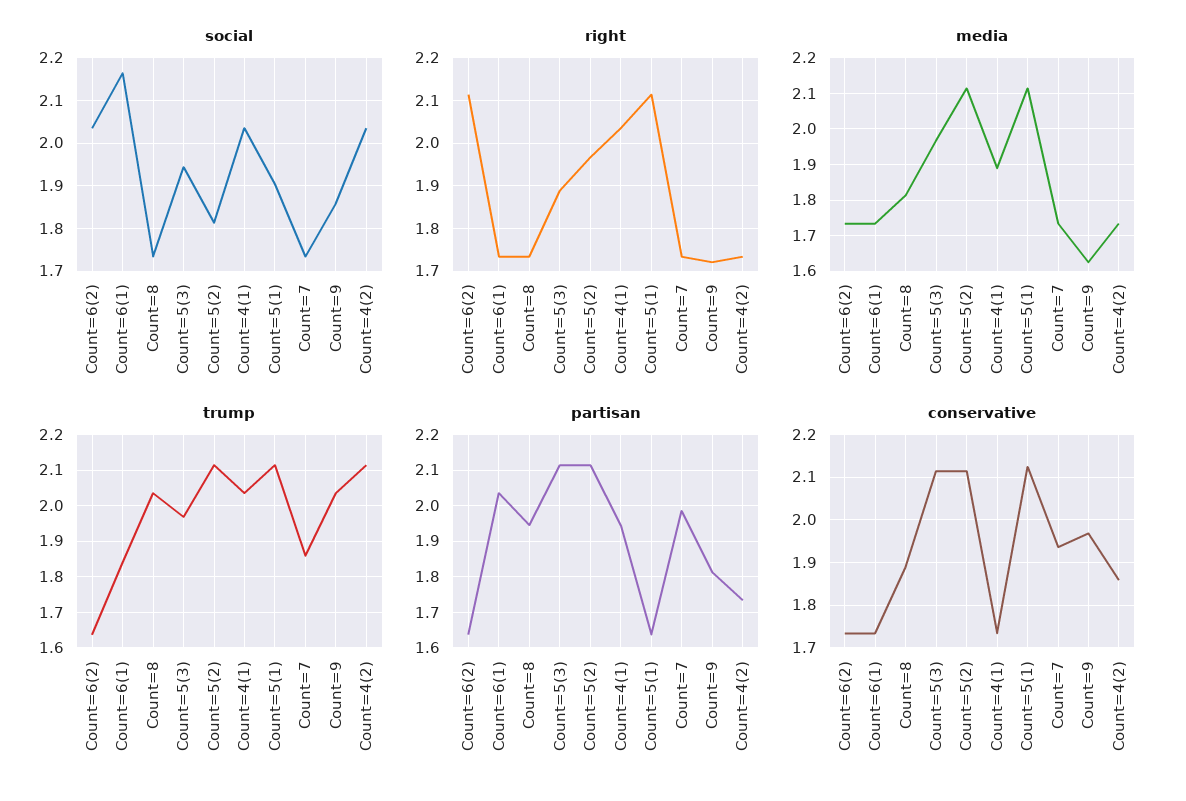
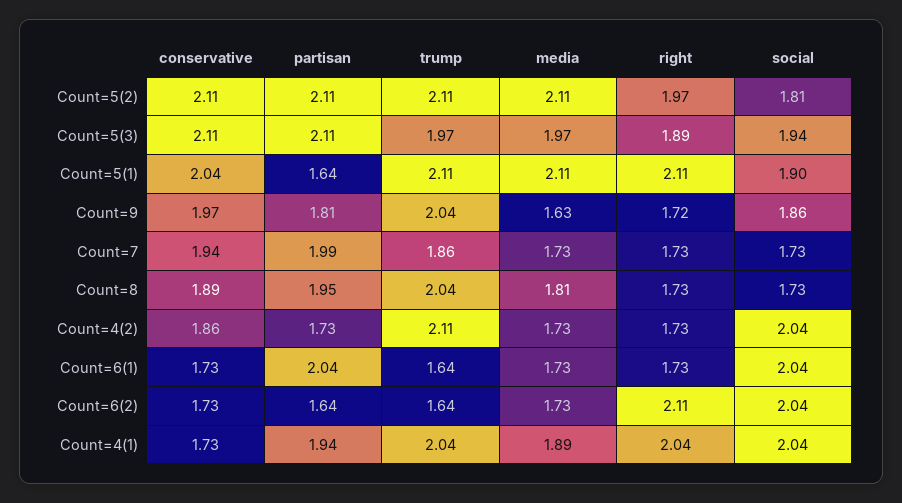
social, Count=6(1): 2.16 -> 2.04
trump, Count=6(1): 1.84 -> 1.64
conservative, Count=5(1): 2.12 -> 2.04

